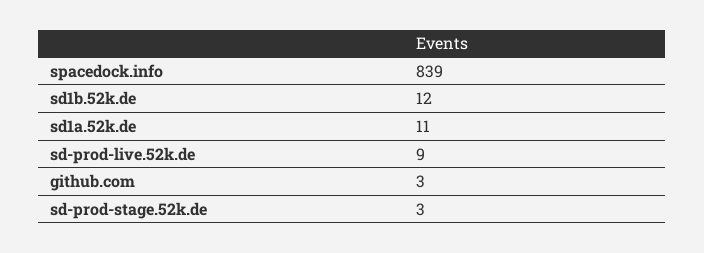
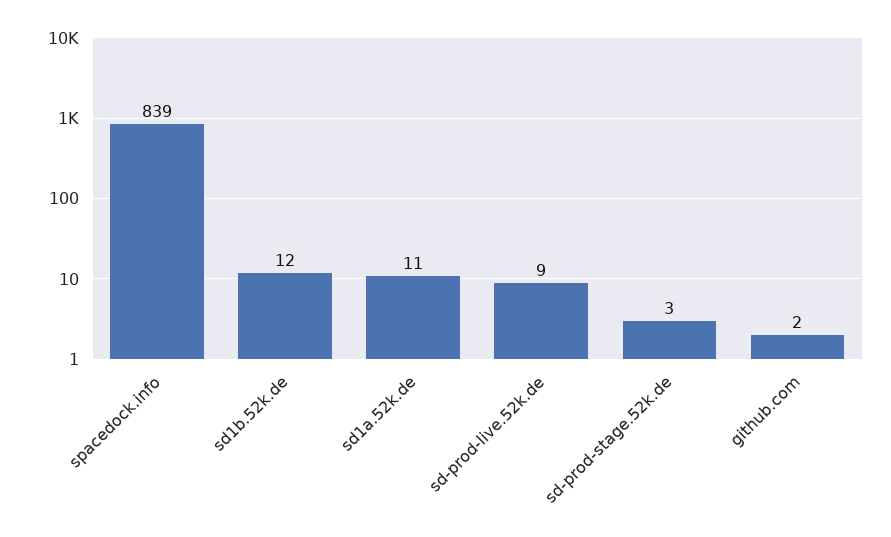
github.com: 3 -> 2

